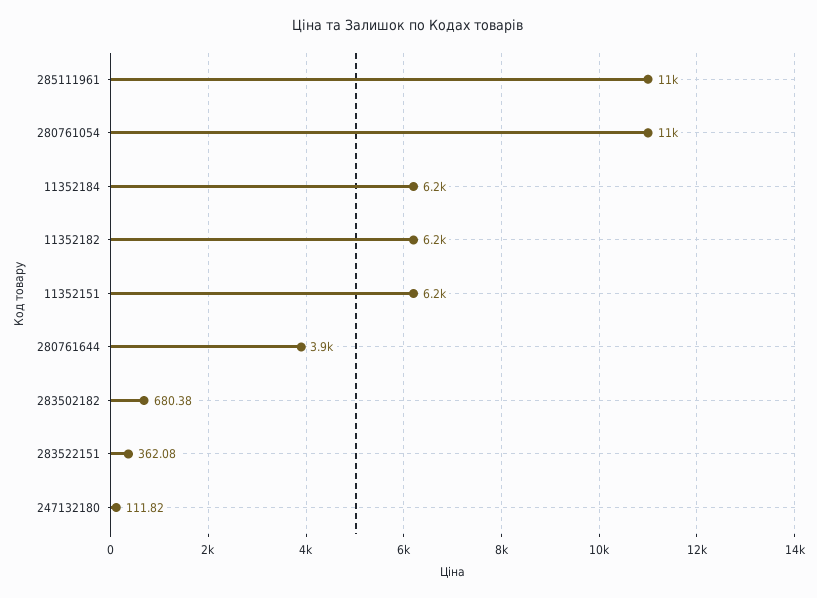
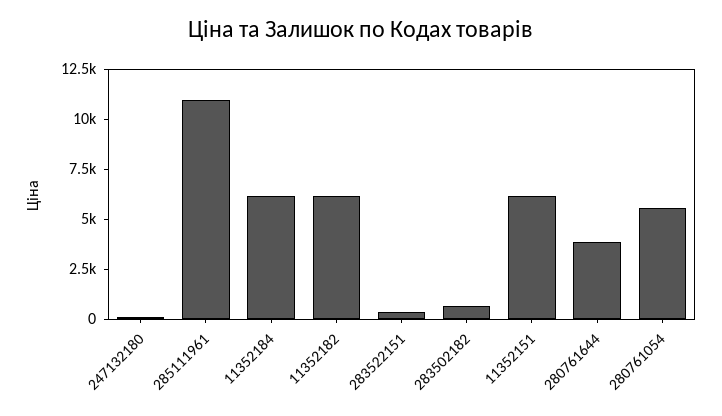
280761054: 11000 -> 5500

